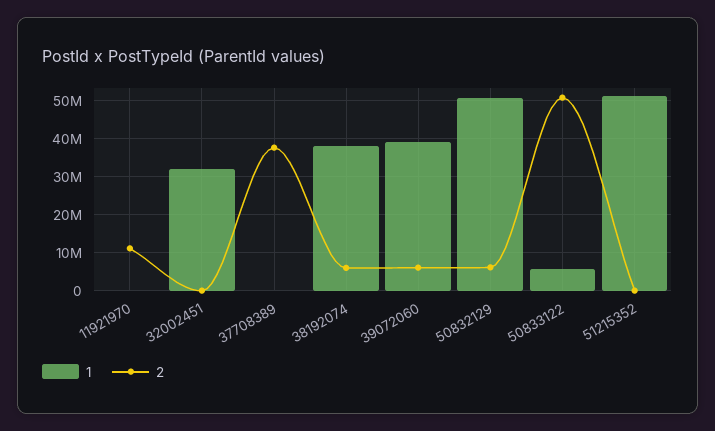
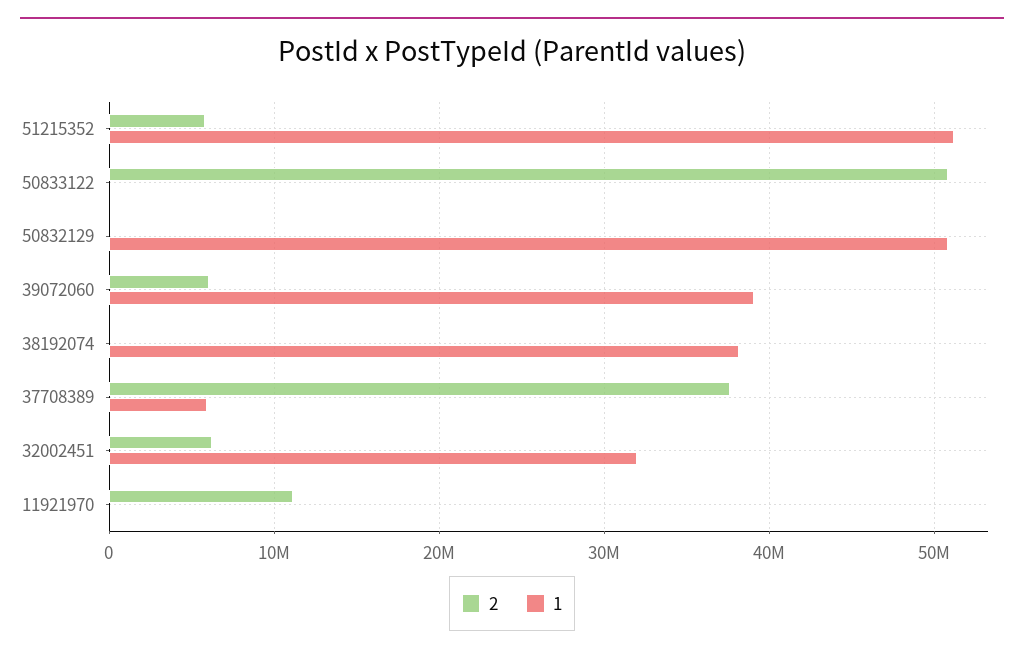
2, 32002451: 0 -> 6000000
1, 37708389: 0 -> 6000000
2, 38192074: 6000000 -> 0
2, 50832129: 6000000 -> 0
1, 50833122: 6000000 -> 0
2, 51215352: 0 -> 6000000

